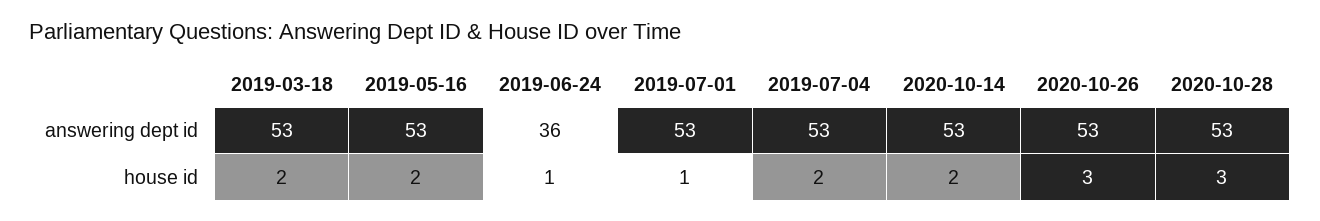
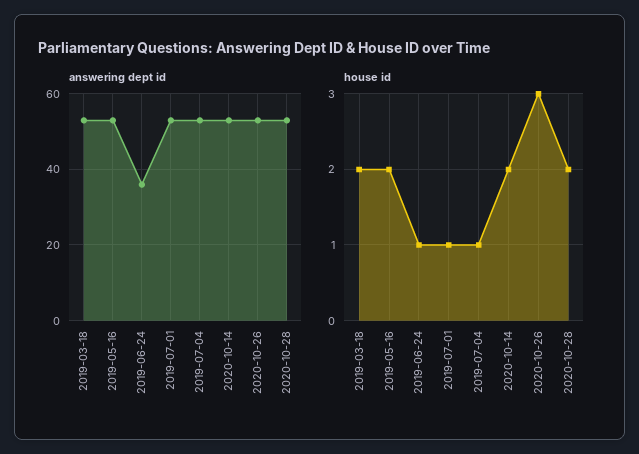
house id, 2019-07-04: 2 -> 1
house id, 2020-10-28: 3 -> 2

